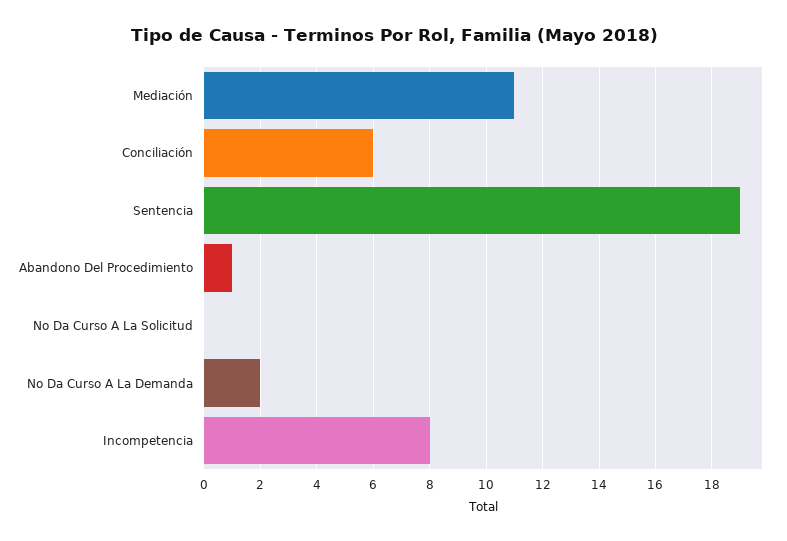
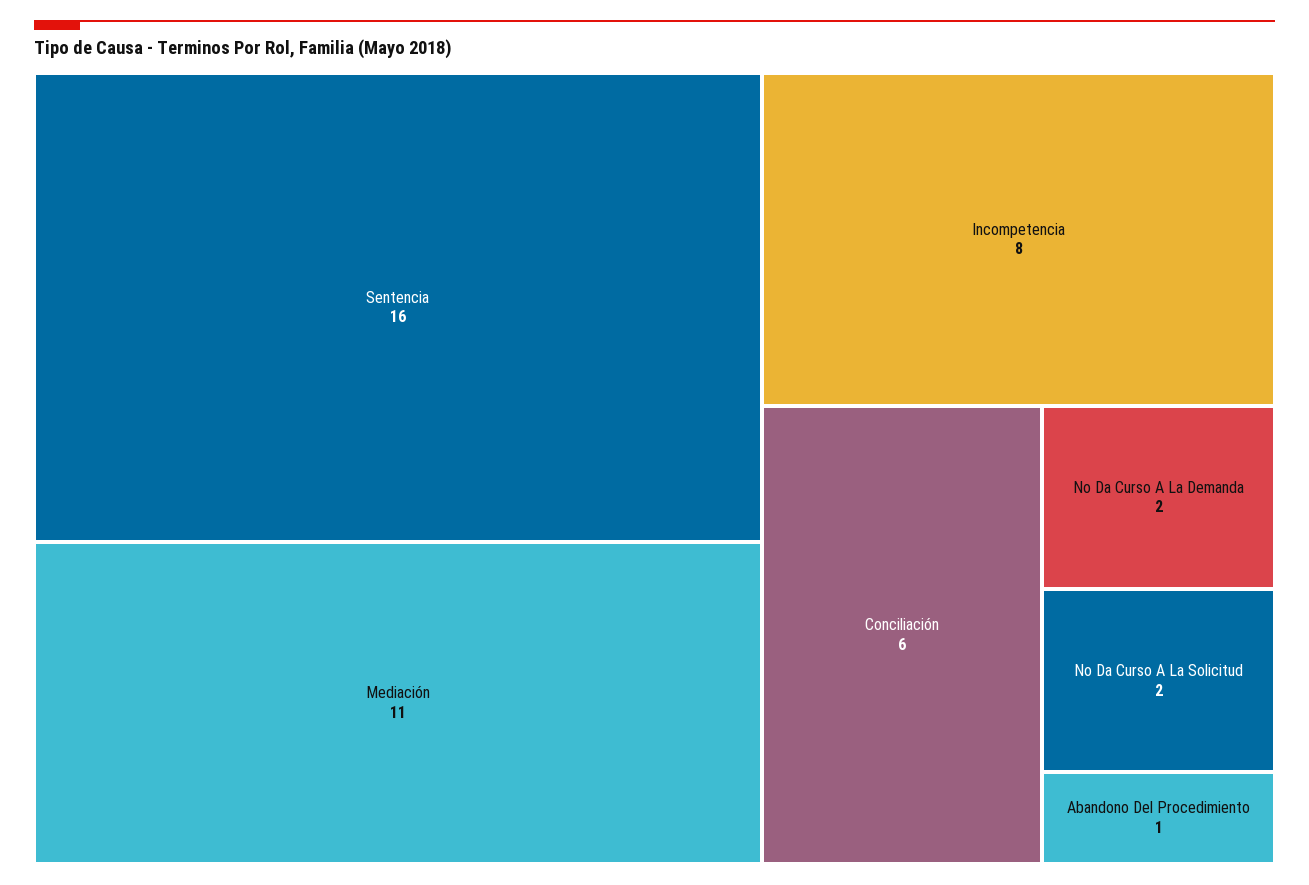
Sentencia: 19 -> 16
No Da Curso A La Solicitud: 0 -> 2

